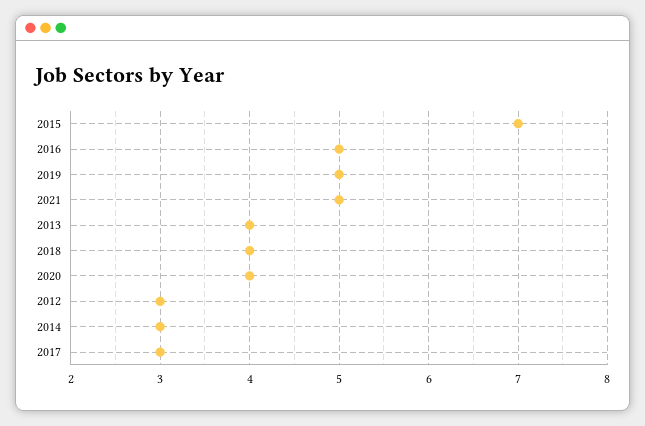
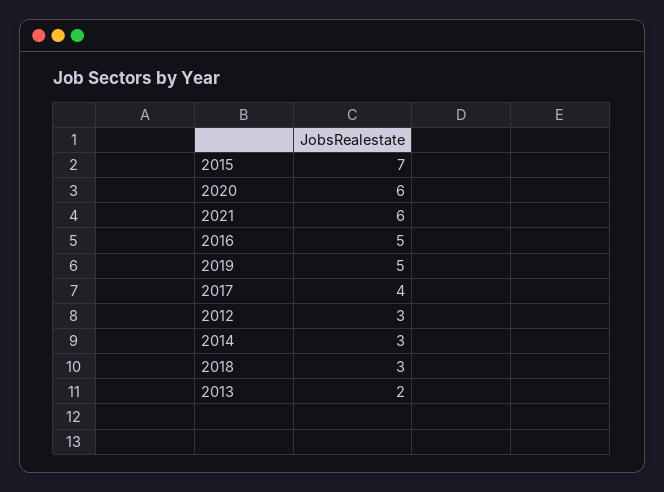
2021: 5 -> 6
2013: 4 -> 2
2018: 4 -> 3
2020: 4 -> 6
2017: 3 -> 4

